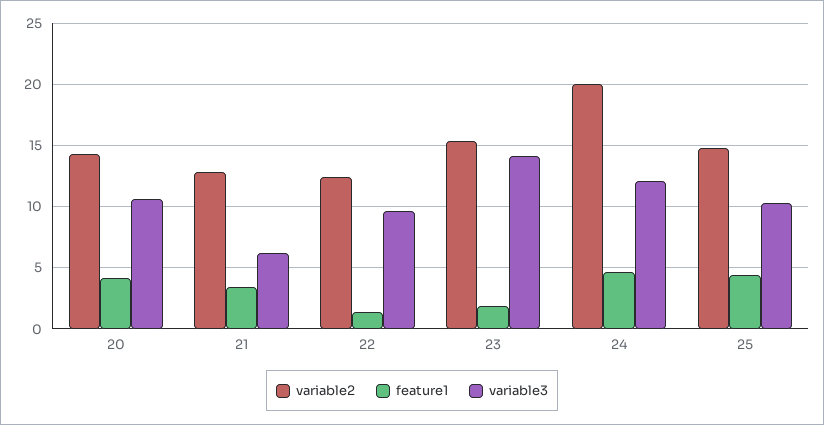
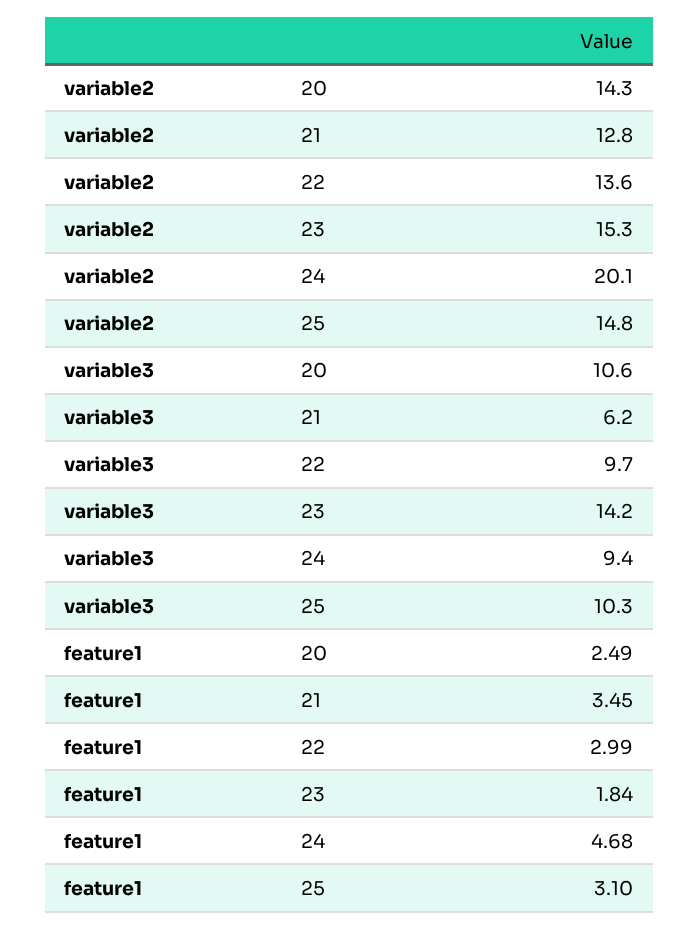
feature1, 20: 4 -> 2.49
variable2, 22: 12.5 -> 13.6
feature1, 22: 1.5 -> 2.99
variable3, 24: 12 -> 9.4
feature1, 25: 4.5 -> 3.1

